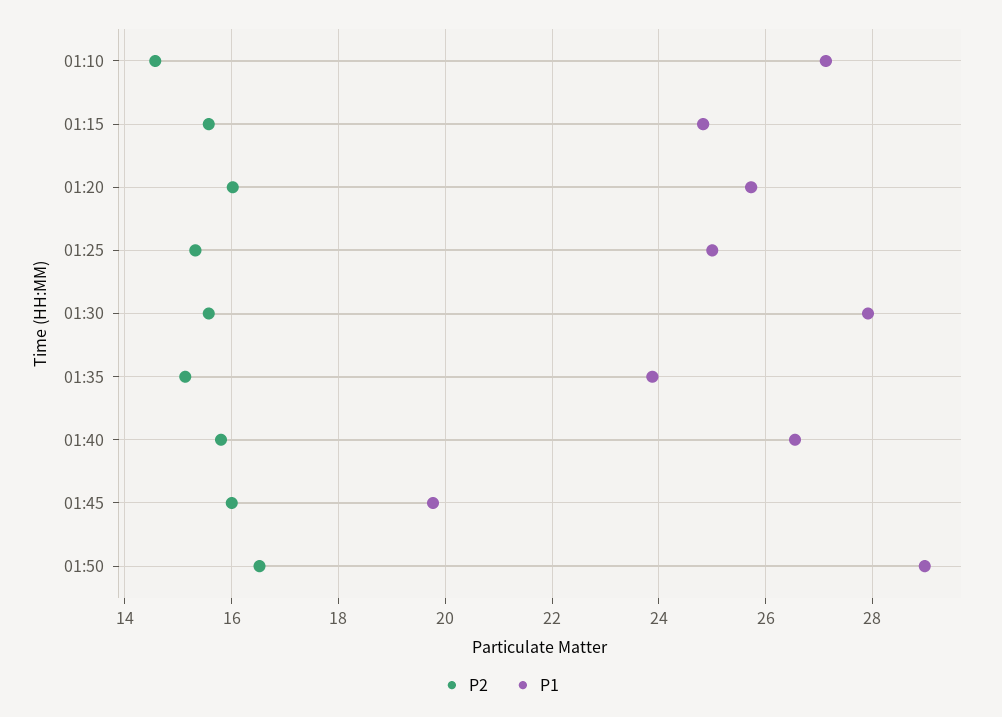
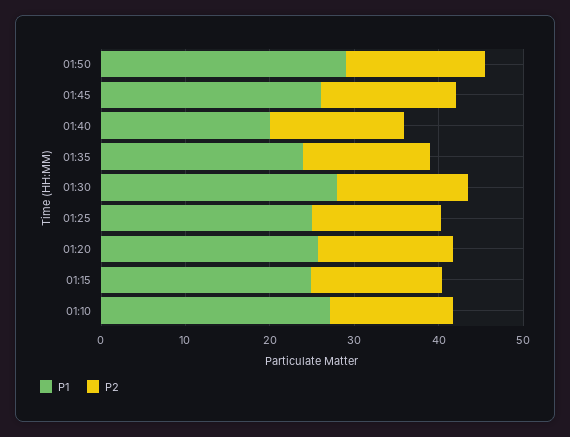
P1, 01:40: 26.6 -> 20
P1, 01:45: 19.8 -> 26

